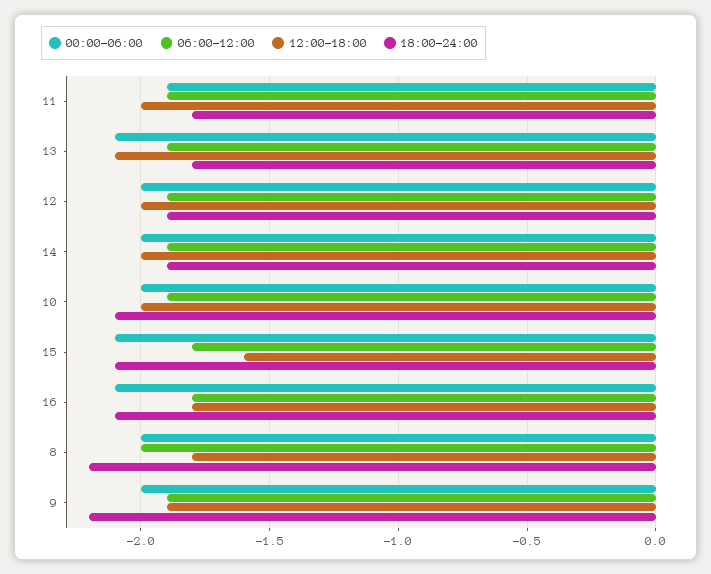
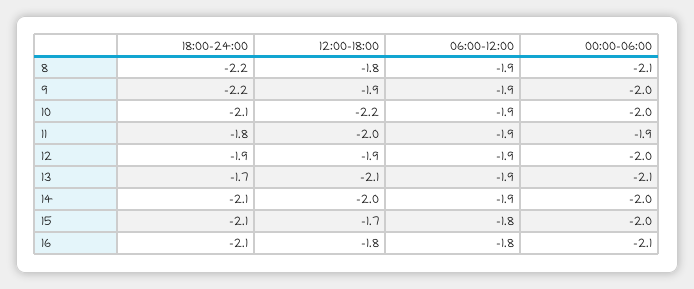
18:00-24:00, 13: -1.8 -> -1.7
12:00-18:00, 12: -2 -> -1.9
18:00-24:00, 14: -1.9 -> -2.1
12:00-18:00, 10: -2 -> -2.2
00:00-06:00, 15: -2.1 -> -2
12:00-18:00, 15: -1.6 -> -1.7
00:00-06:00, 8: -2 -> -2.1
06:00-12:00, 8: -2 -> -1.9

